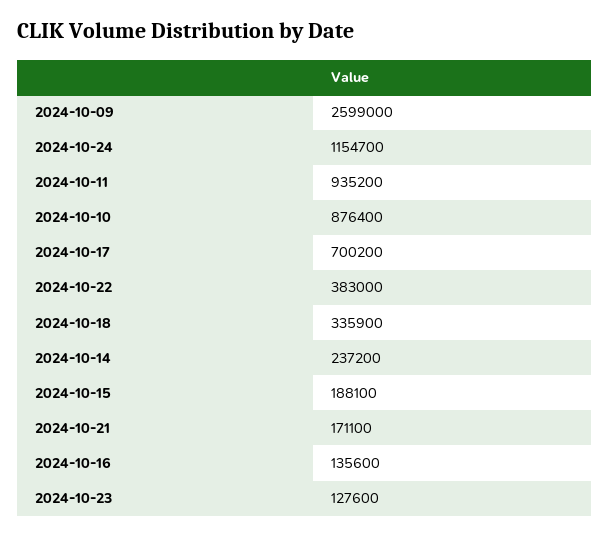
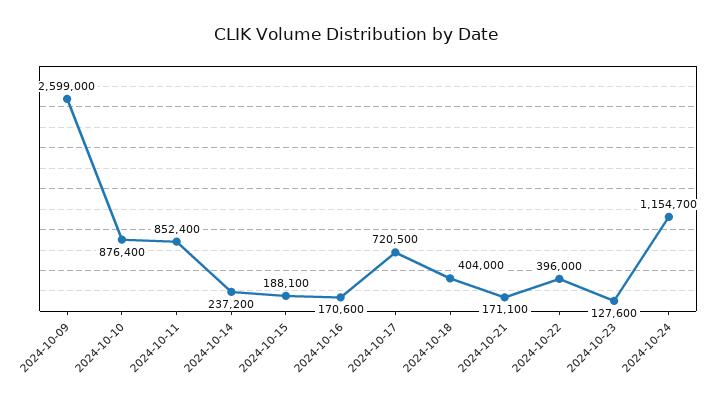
2024-10-11: 935200 -> 852400
2024-10-17: 700200 -> 720500
2024-10-22: 383000 -> 396000
2024-10-18: 335900 -> 404000
2024-10-16: 135600 -> 170600

